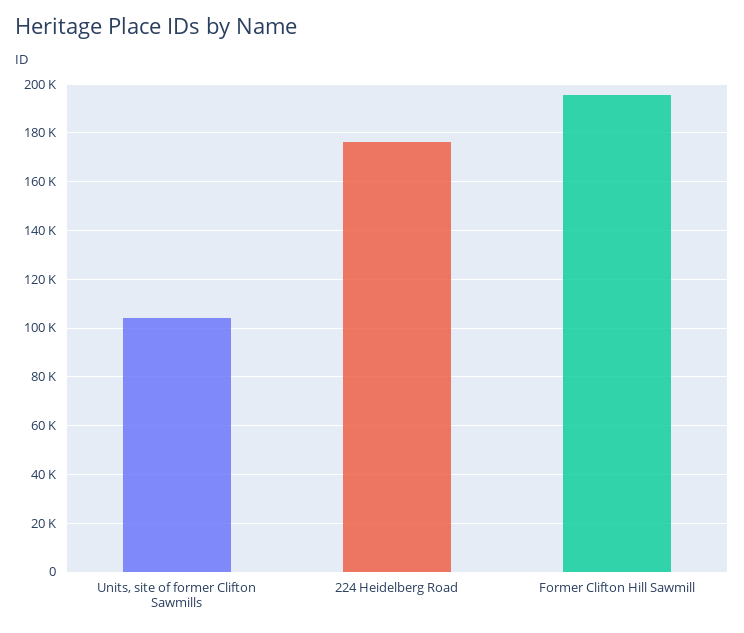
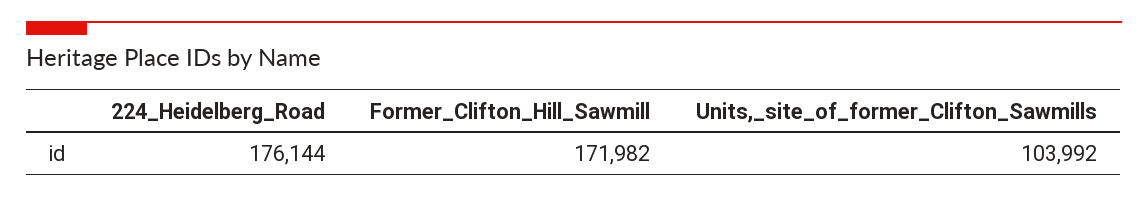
Former Clifton Hill Sawmill: 195000 -> 171982

